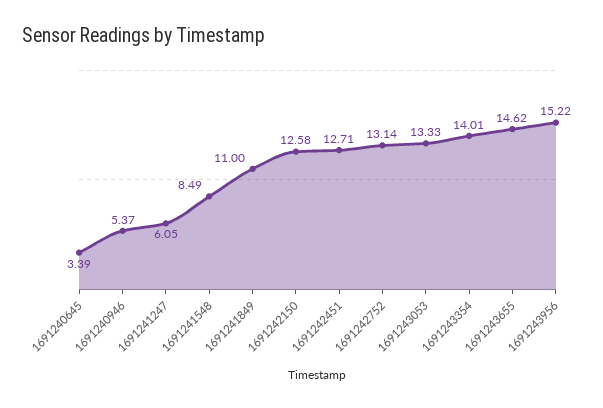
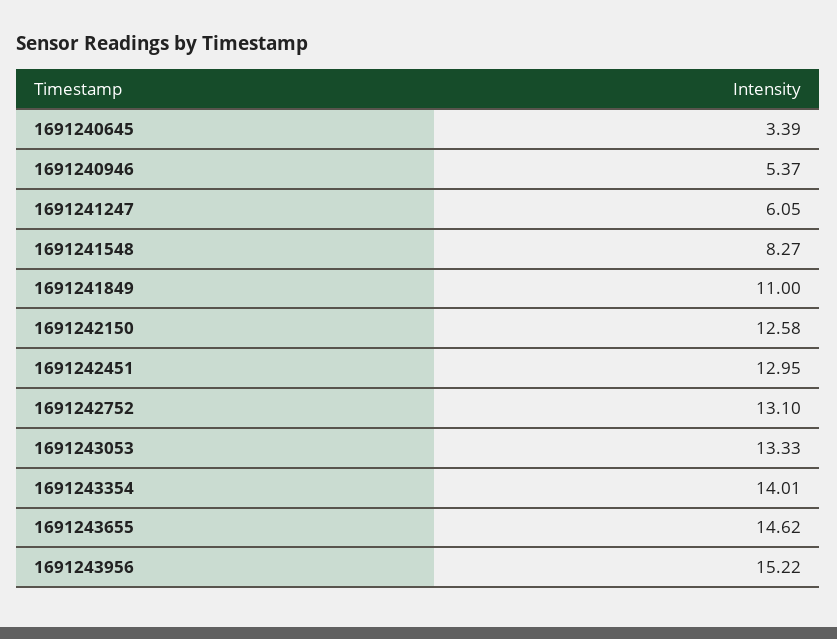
1691241548: 8.49 -> 8.27
1691242451: 12.71 -> 12.95
1691242752: 13.14 -> 13.1

